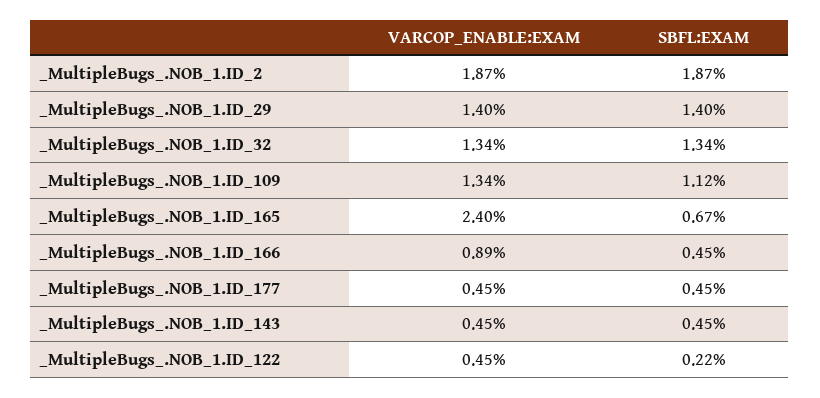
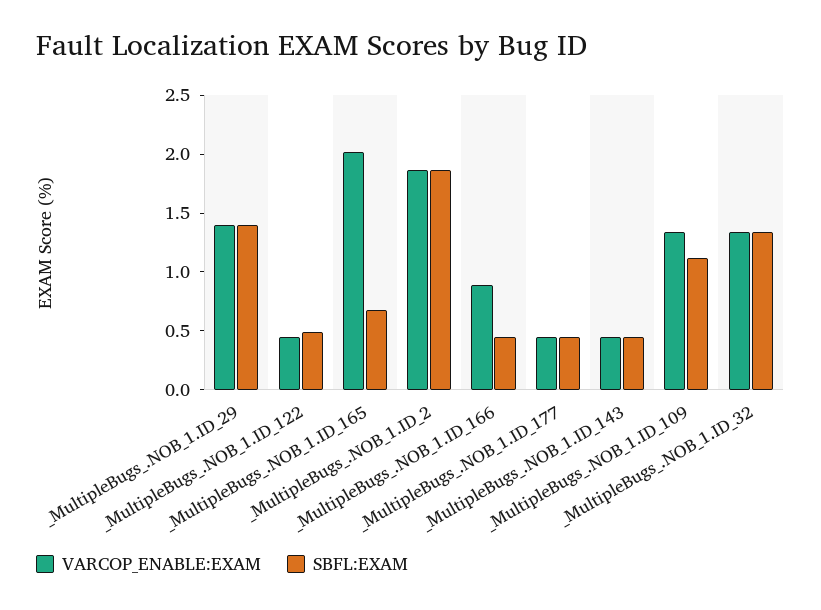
VARCOP_ENABLE:EXAM, _MultipleBugs_.NOB_1.ID_165: 2.4 -> 2
SBFL:EXAM, _MultipleBugs_.NOB_1.ID_122: 0.22 -> 0.5

